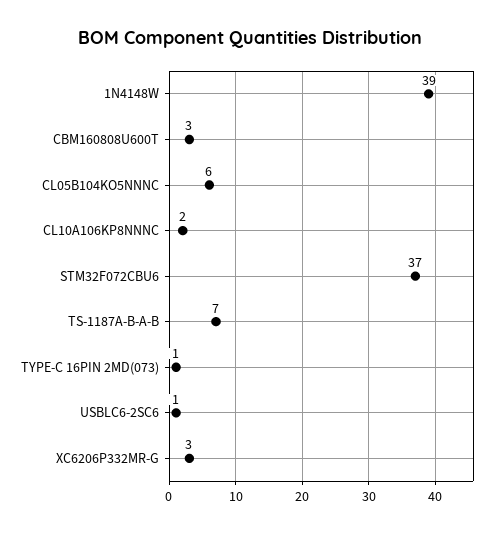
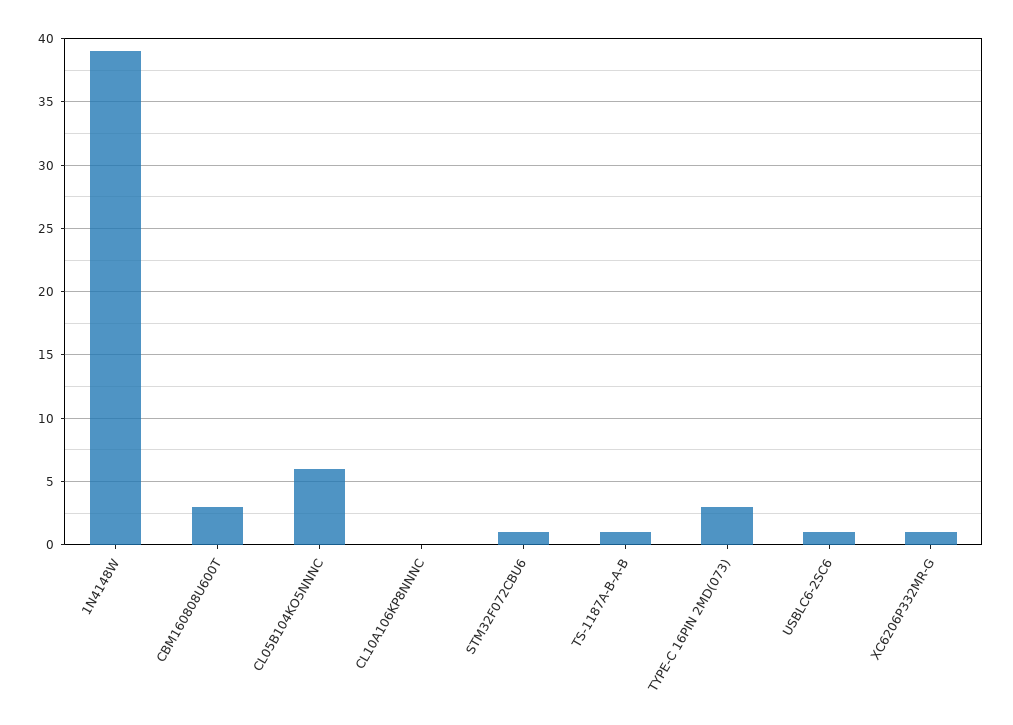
CL10A106KP8NNNC: 2 -> 0
STM32F072CBU6: 37 -> 1
TS-1187A-B-A-B: 7 -> 1
TYPE-C 16PIN 2MD(073): 1 -> 3
XC6206P332MR-G: 3 -> 1

